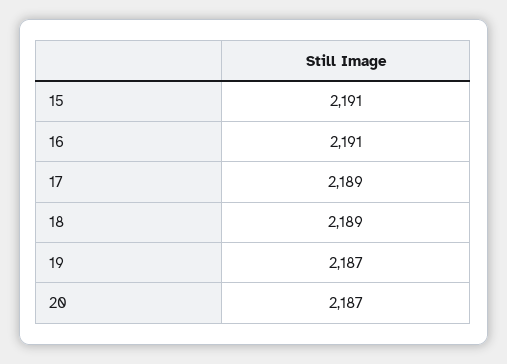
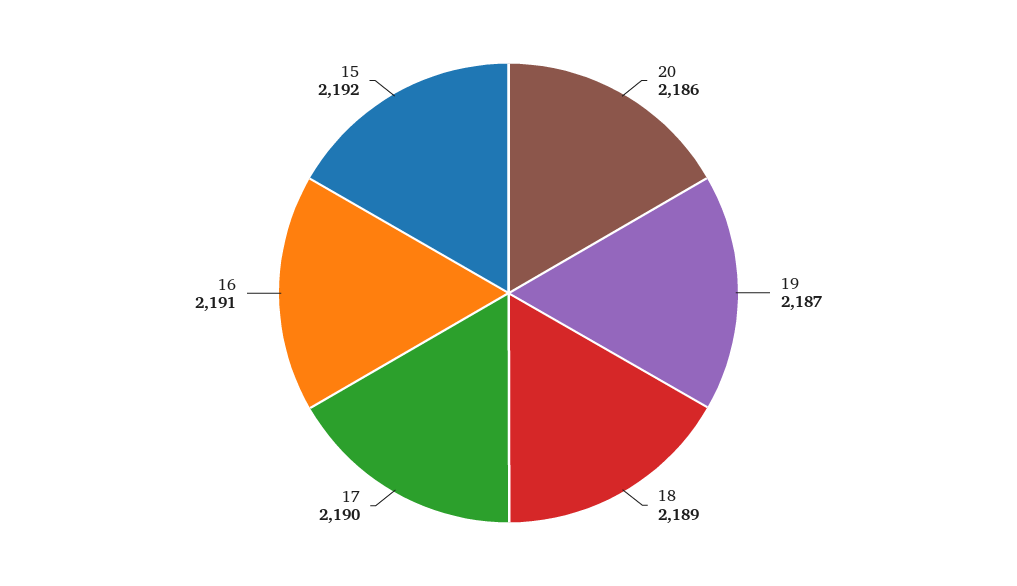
15: 2191 -> 2192
17: 2189 -> 2190
20: 2187 -> 2186

